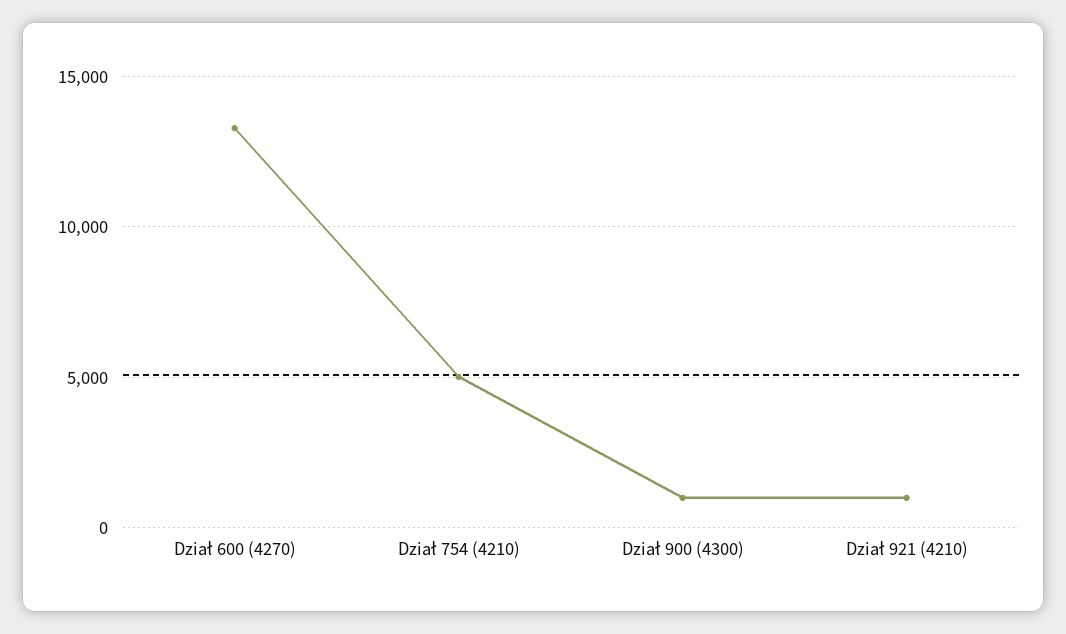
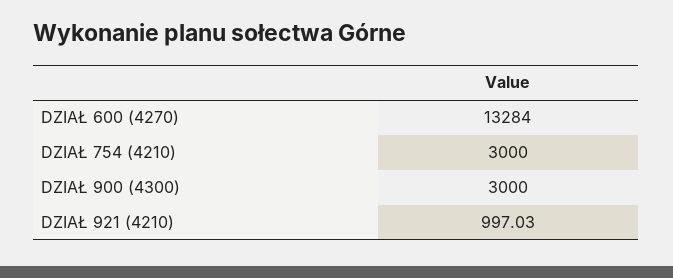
Dział 754 (4210): 5000 -> 3000
Dział 900 (4300): 1000 -> 3000

